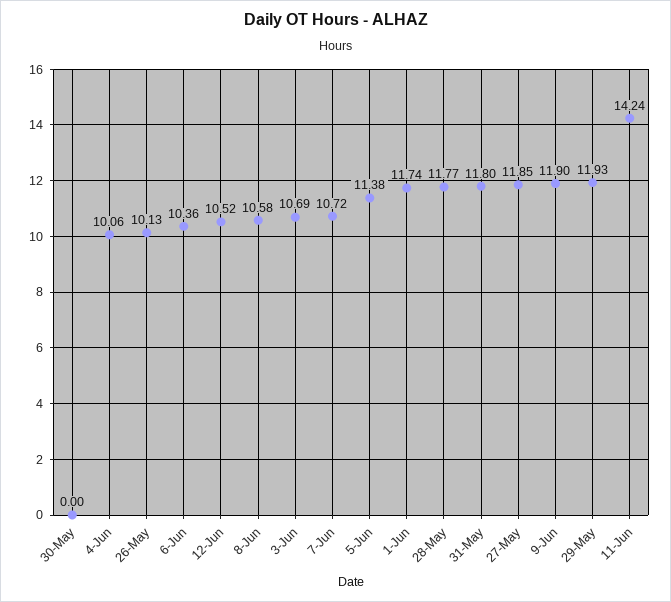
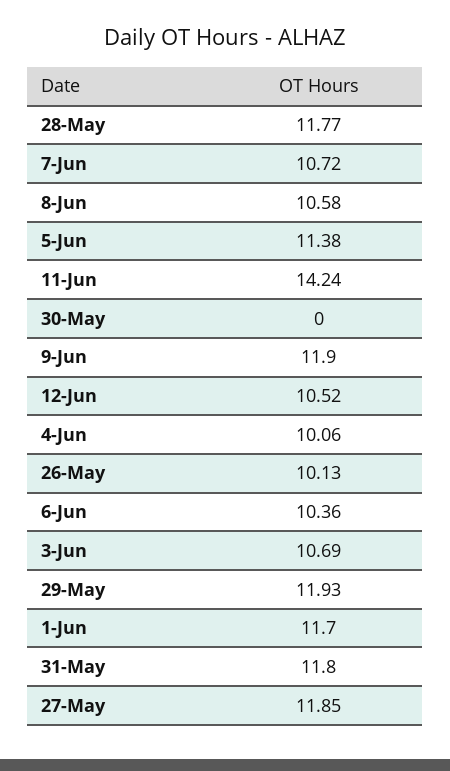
1-Jun: 11.74 -> 11.7

